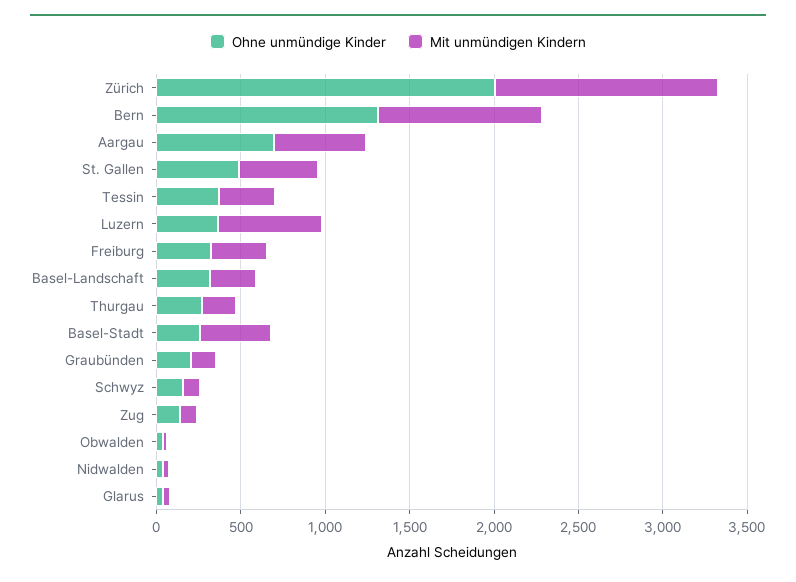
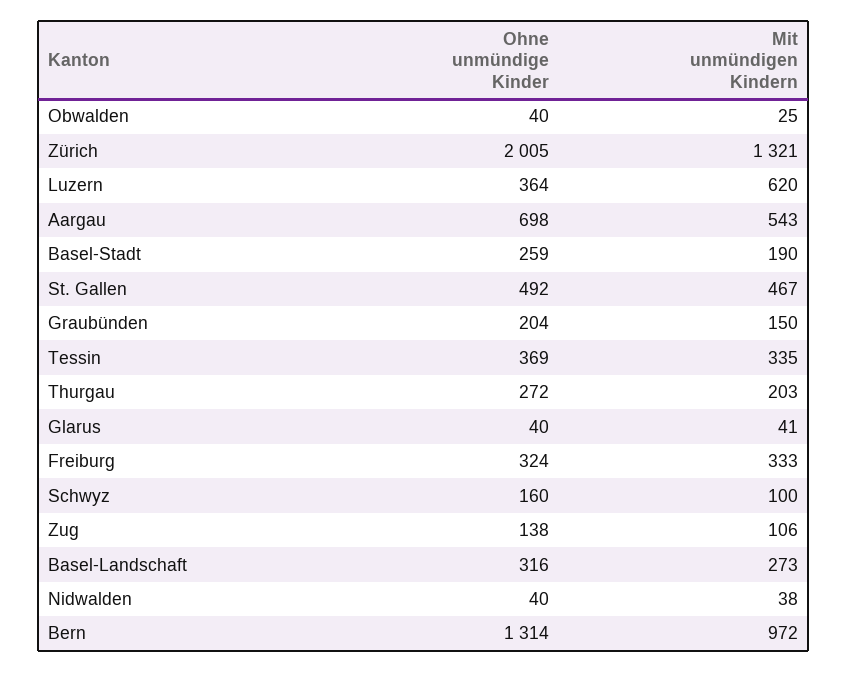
Mit unmündigen Kindern, Basel-Stadt: 400 -> 190

